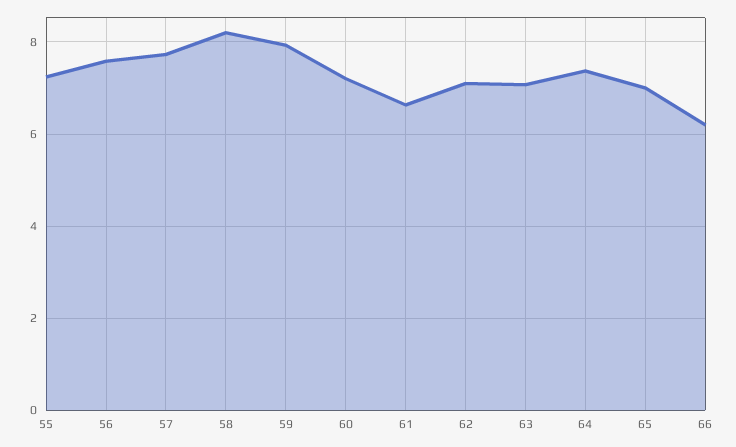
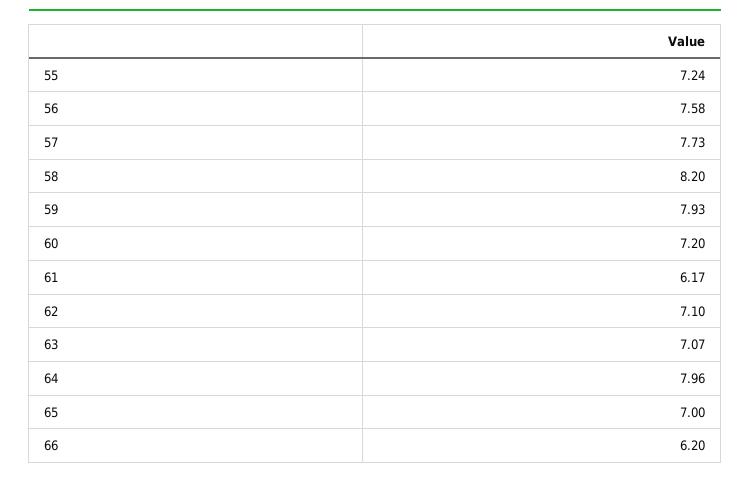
61: 6.6 -> 6.17
64: 7.4 -> 7.96

